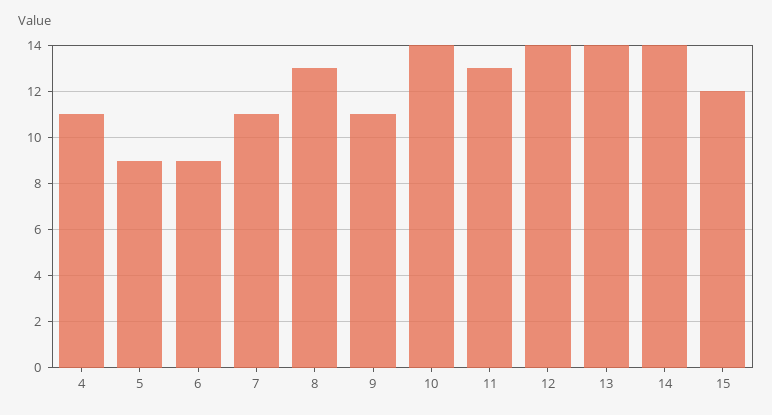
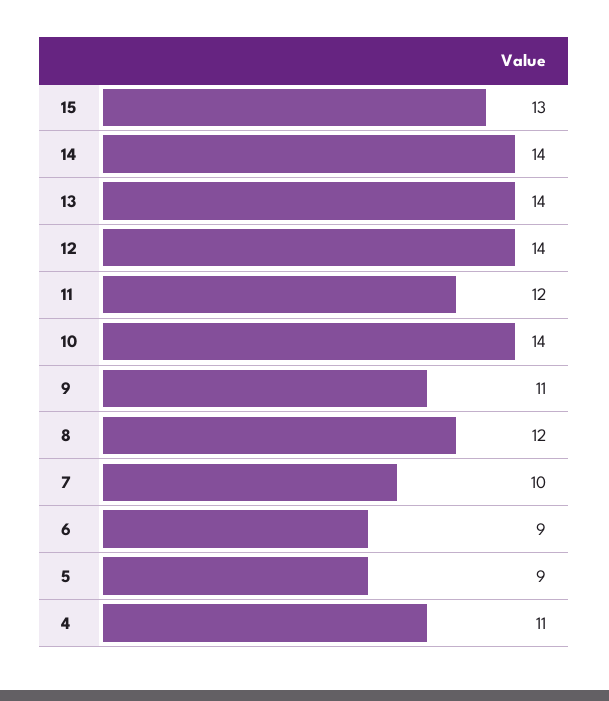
7: 11 -> 10
8: 13 -> 12
11: 13 -> 12
15: 12 -> 13

